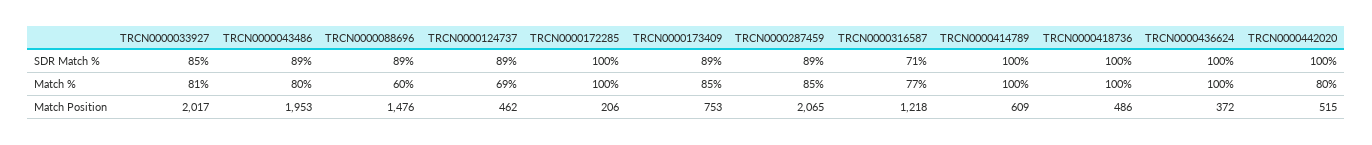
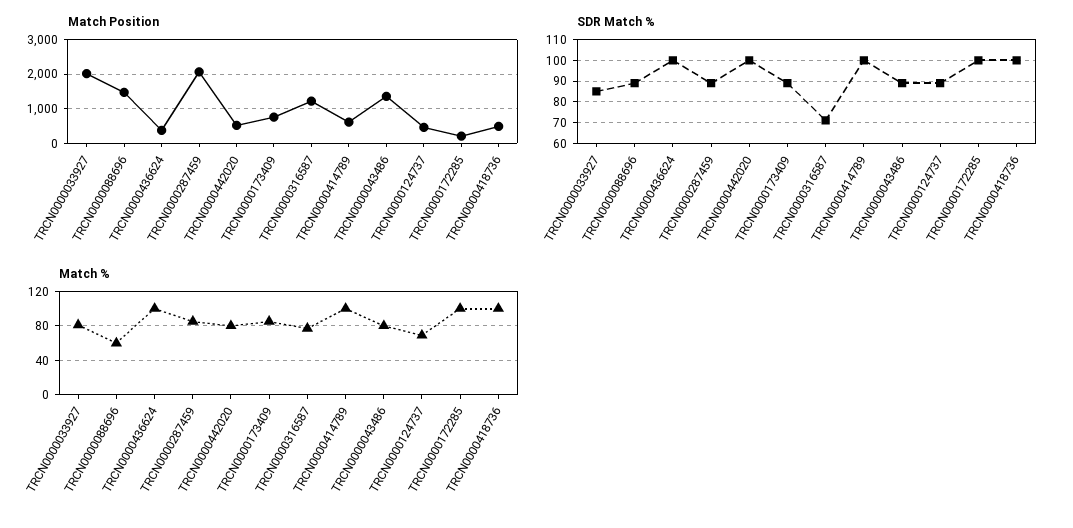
Match Position, TRCN0000043486: 1953 -> 1400

